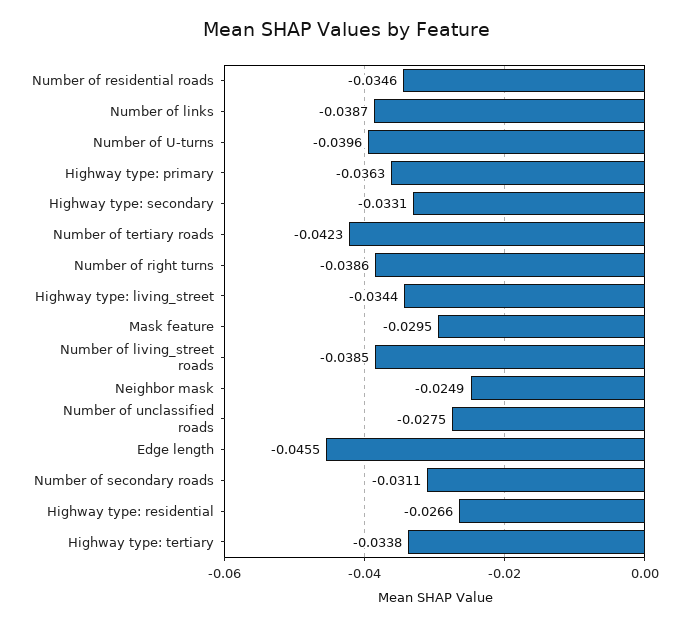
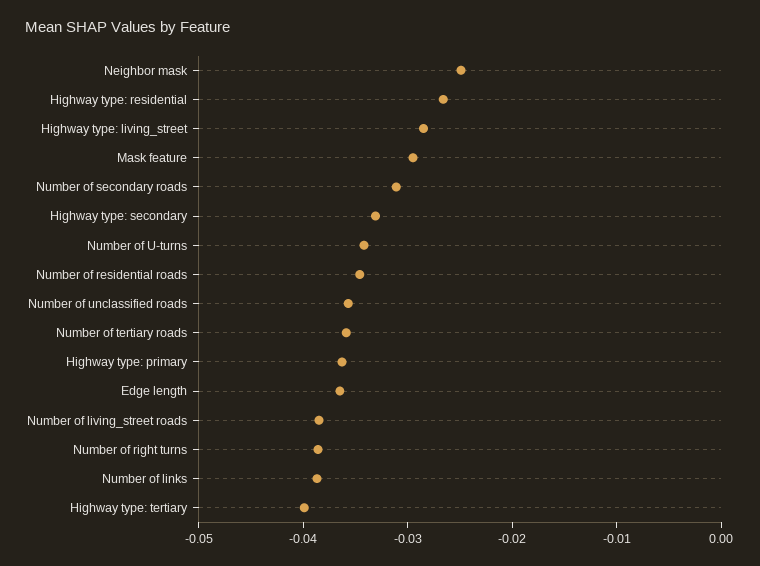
Number of U-turns: -0.0396 -> -0.034
Number of tertiary roads: -0.0423 -> -0.036
Highway type: living_street: -0.0344 -> -0.028
Number of unclassified roads: -0.0275 -> -0.036
Edge length: -0.0455 -> -0.036
Highway type: tertiary: -0.0338 -> -0.04

